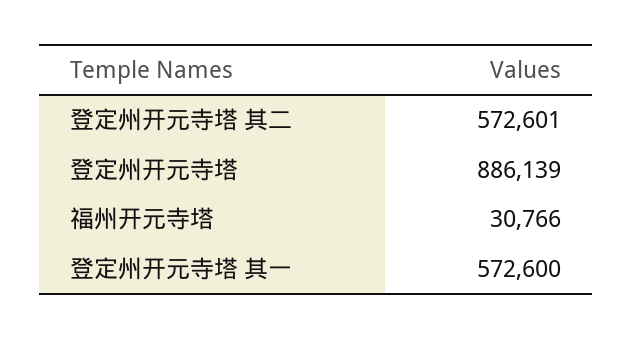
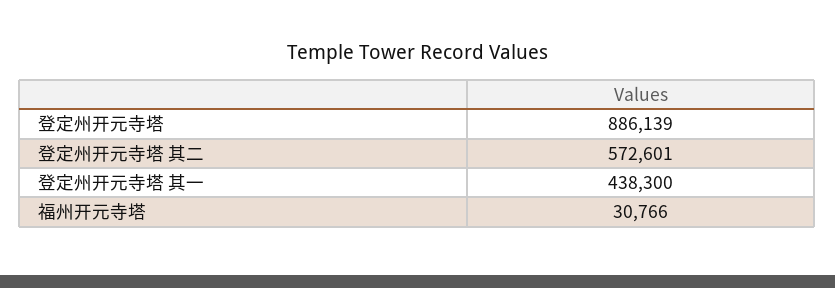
登定州开元寺塔 其一: 572600 -> 438300

